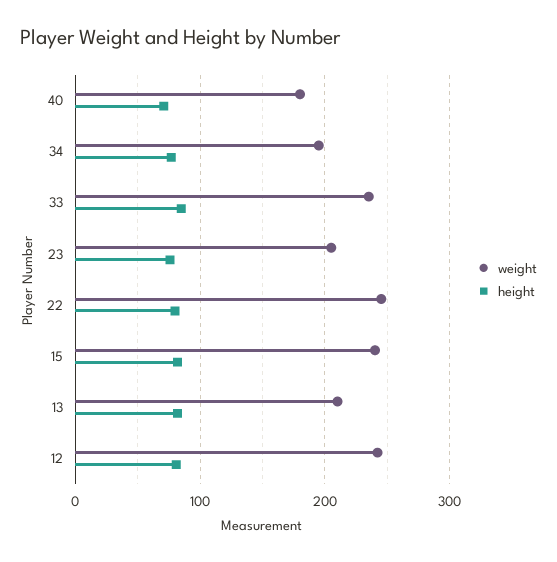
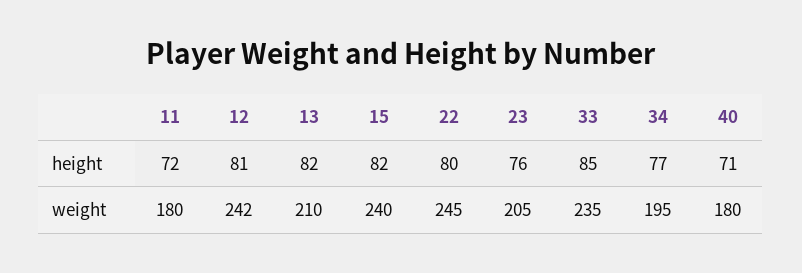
height, 11: none -> 72
weight, 11: none -> 180

